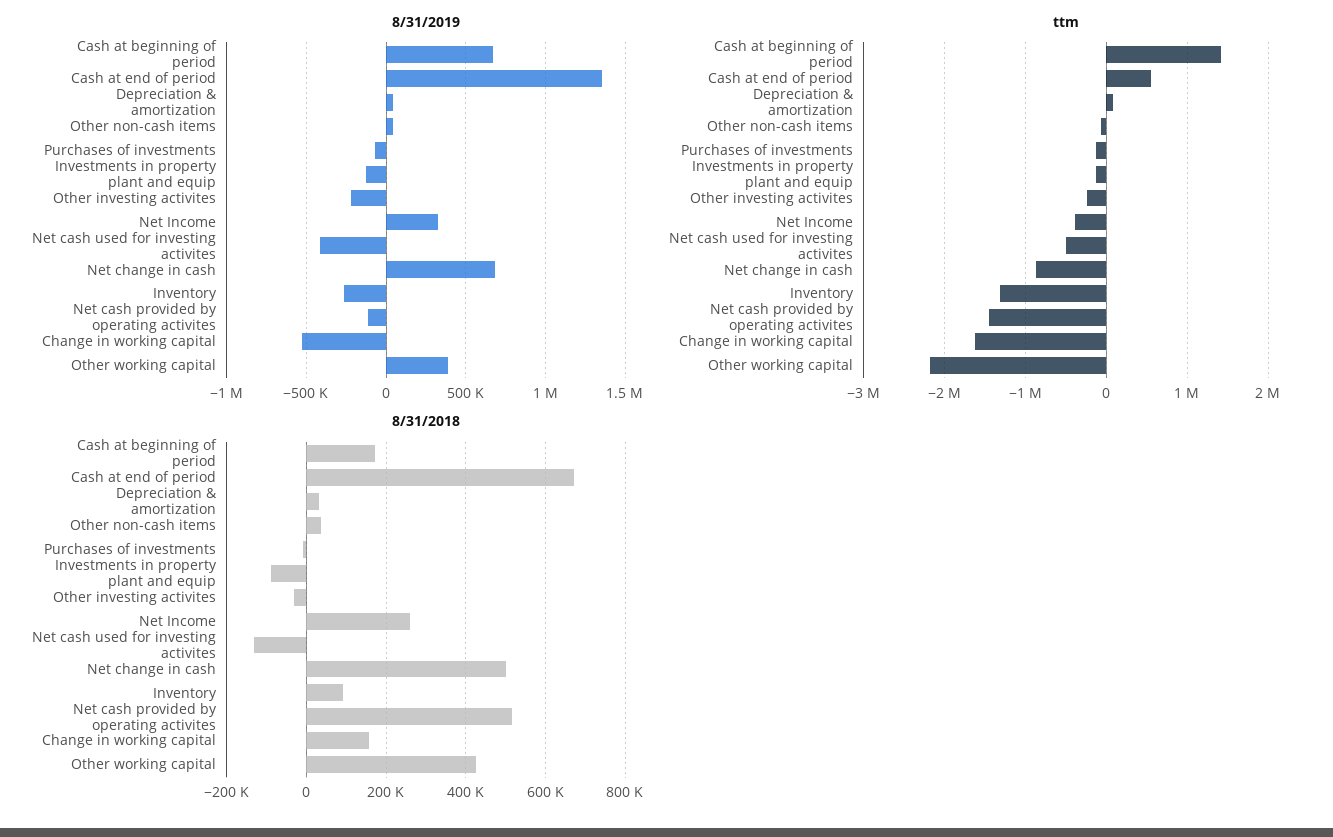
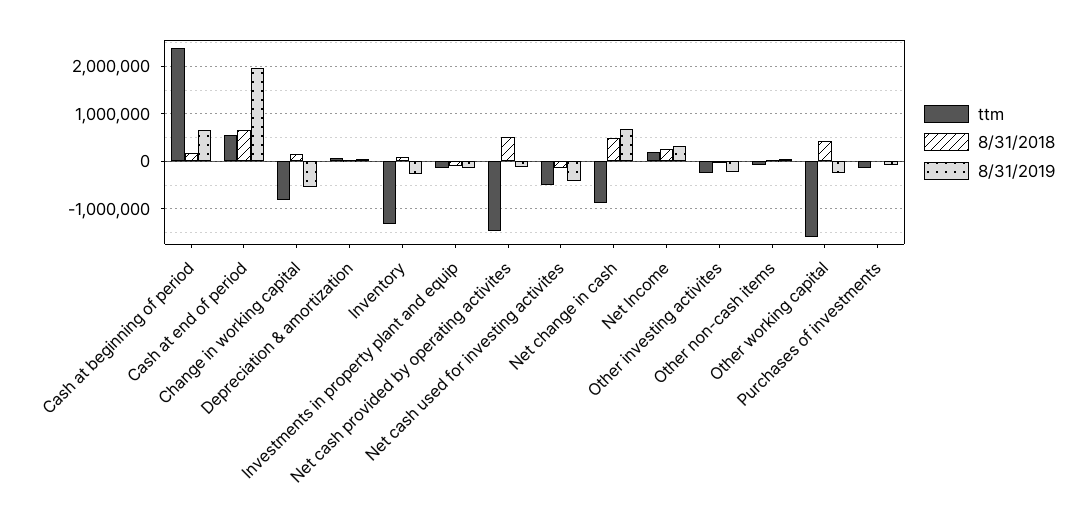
8/31/2019, Cash at end of period: 1350000 -> 2000000
8/31/2019, Other working capital: 400000 -> -200000
ttm, Cash at beginning of period: 1400000 -> 2400000
ttm, Net Income: -400000 -> 200000
ttm, Change in working capital: -1600000 -> -800000
ttm, Other working capital: -2200000 -> -1600000

